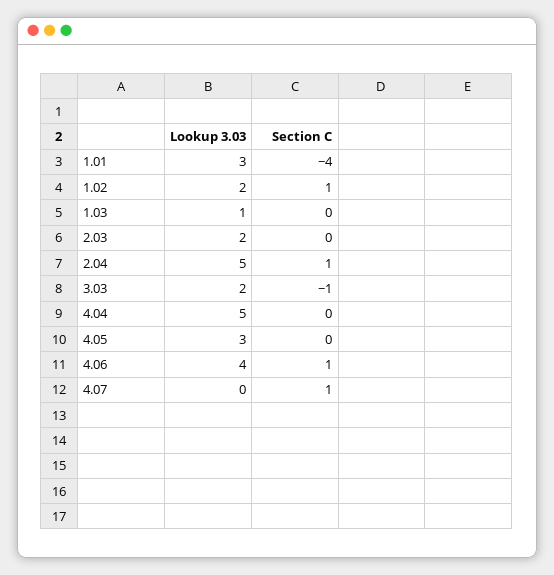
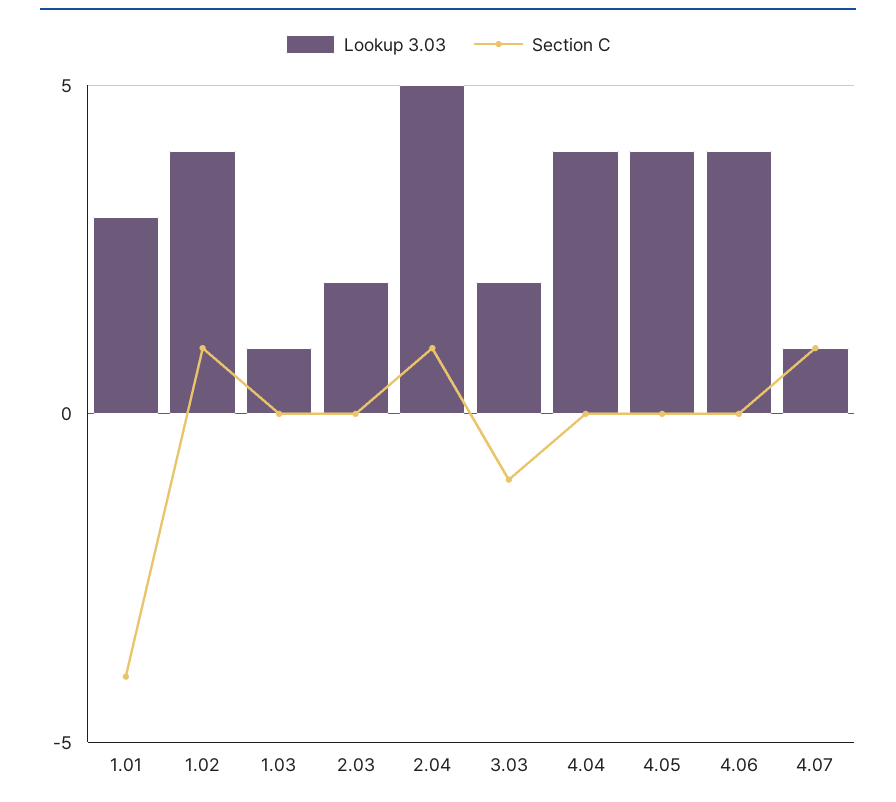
Lookup 3.03, 1.02: 2 -> 4
Lookup 3.03, 4.04: 5 -> 4
Lookup 3.03, 4.05: 3 -> 4
Section C, 4.06: 1 -> 0
Lookup 3.03, 4.07: 0 -> 1

